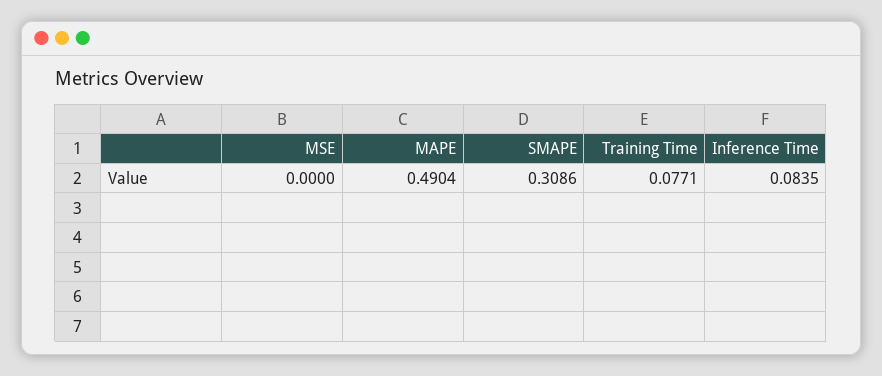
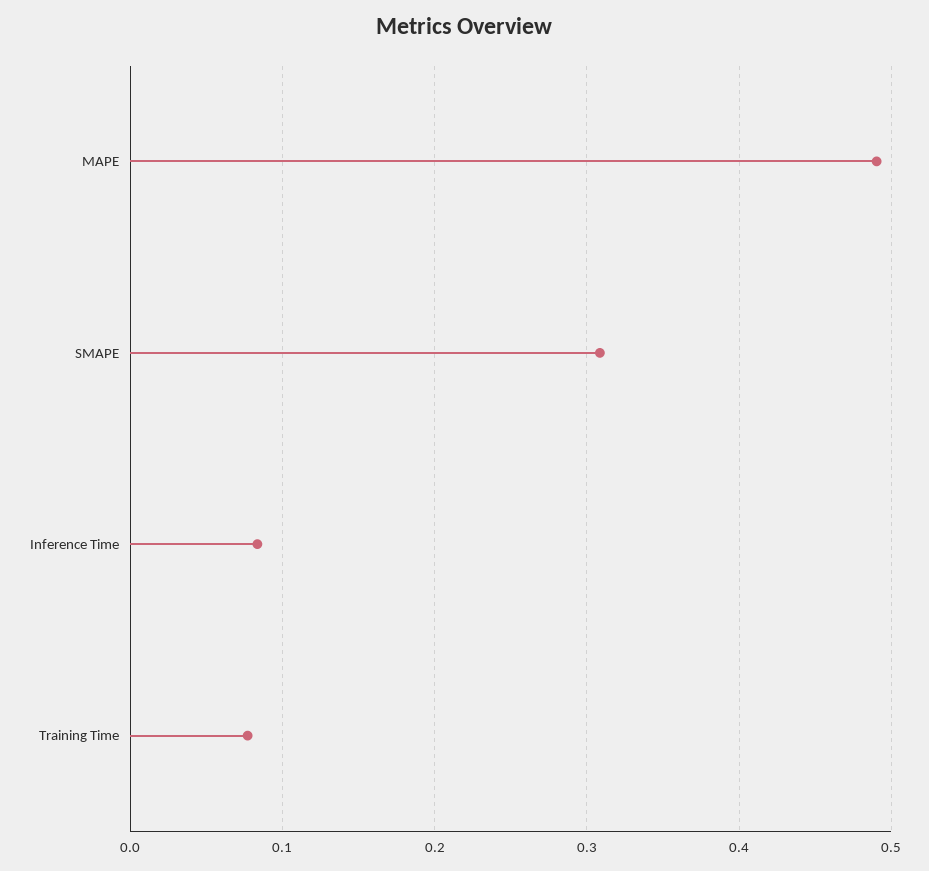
MSE: 0 -> none

